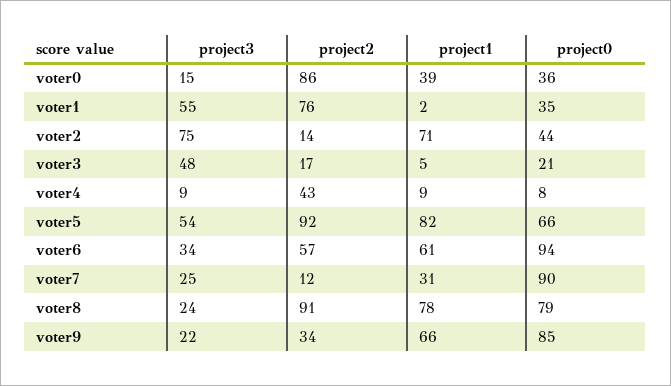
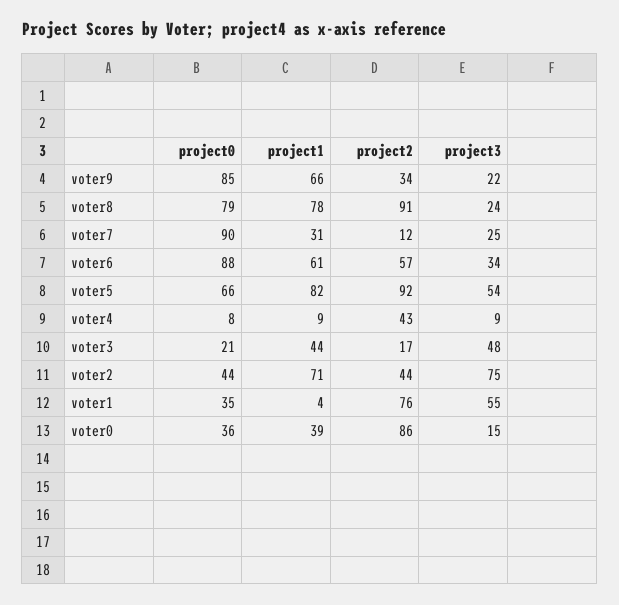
project1, voter1: 2 -> 4
project2, voter2: 14 -> 44
project1, voter3: 5 -> 44
project0, voter6: 94 -> 88

